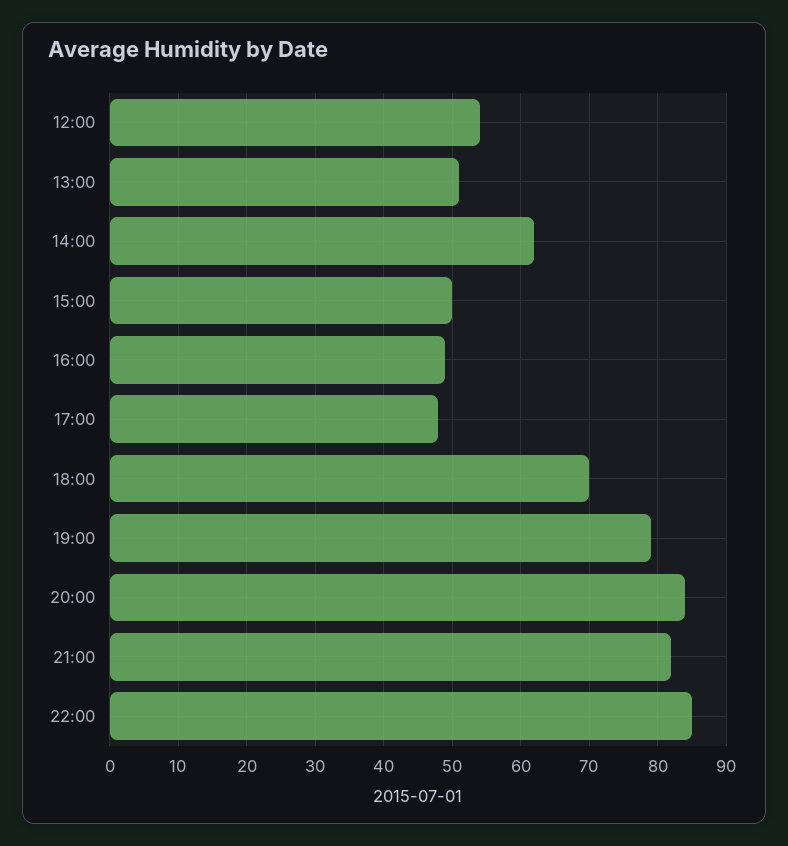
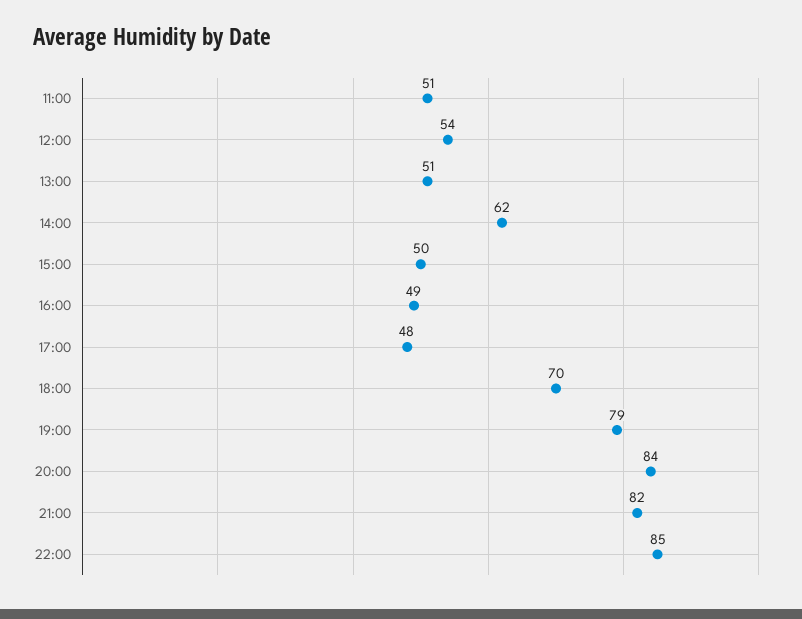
11:00: none -> 51

